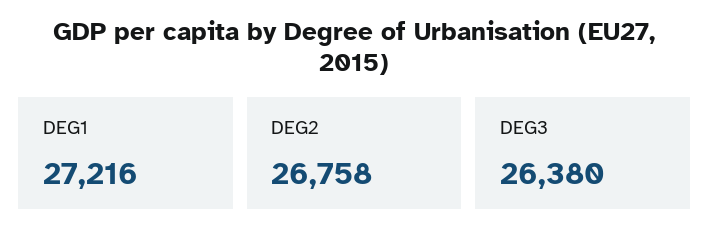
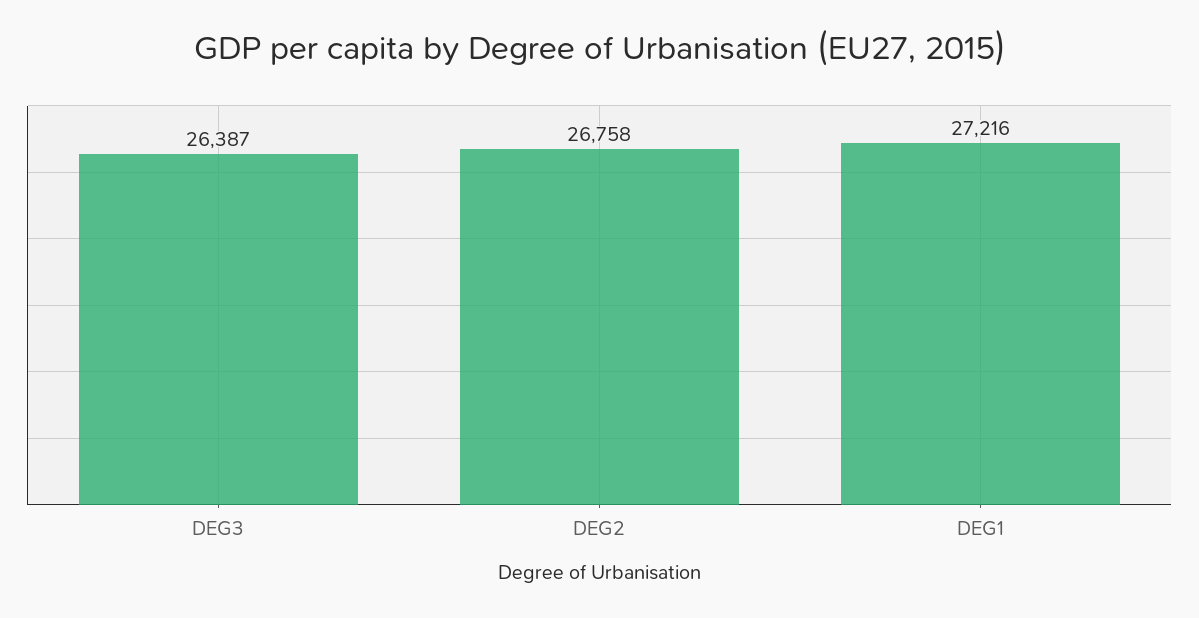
DEG3: 26380 -> 26387

